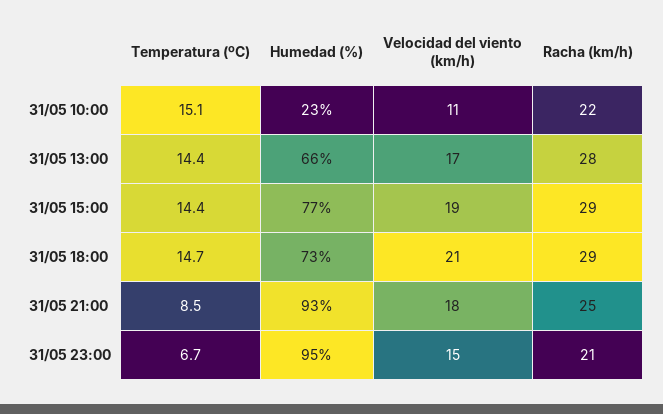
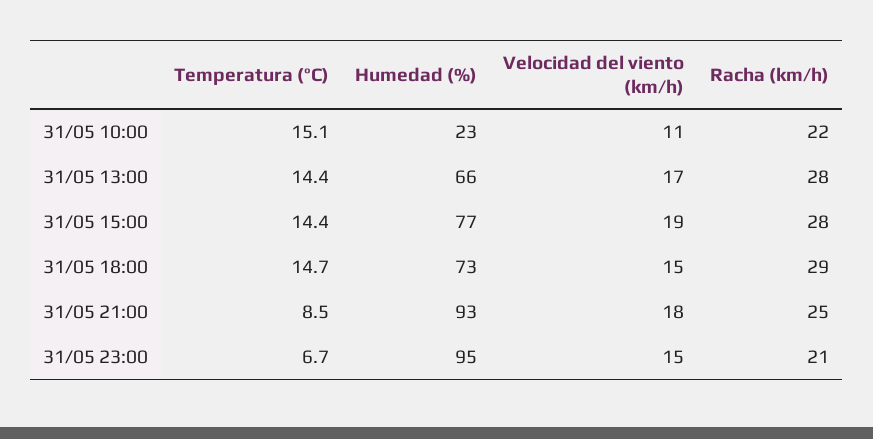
Racha (km/h), 31/05 15:00: 29 -> 28
Velocidad del viento (km/h), 31/05 18:00: 21 -> 15

